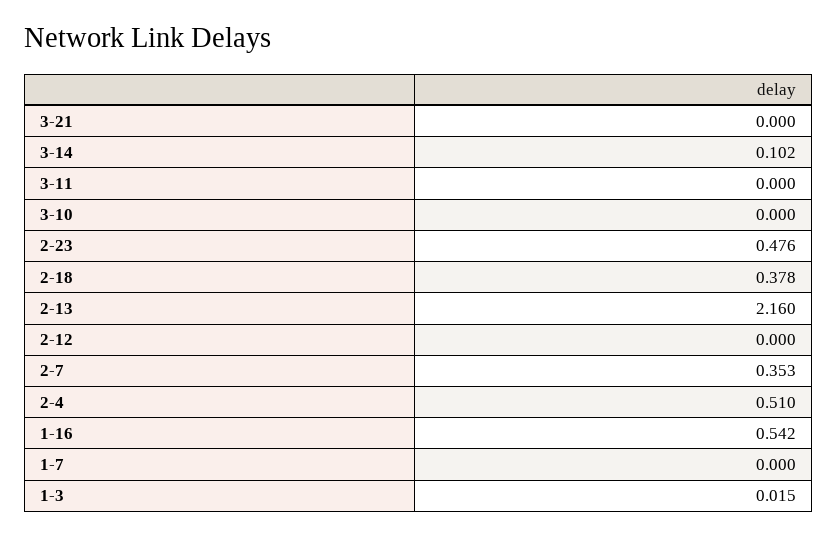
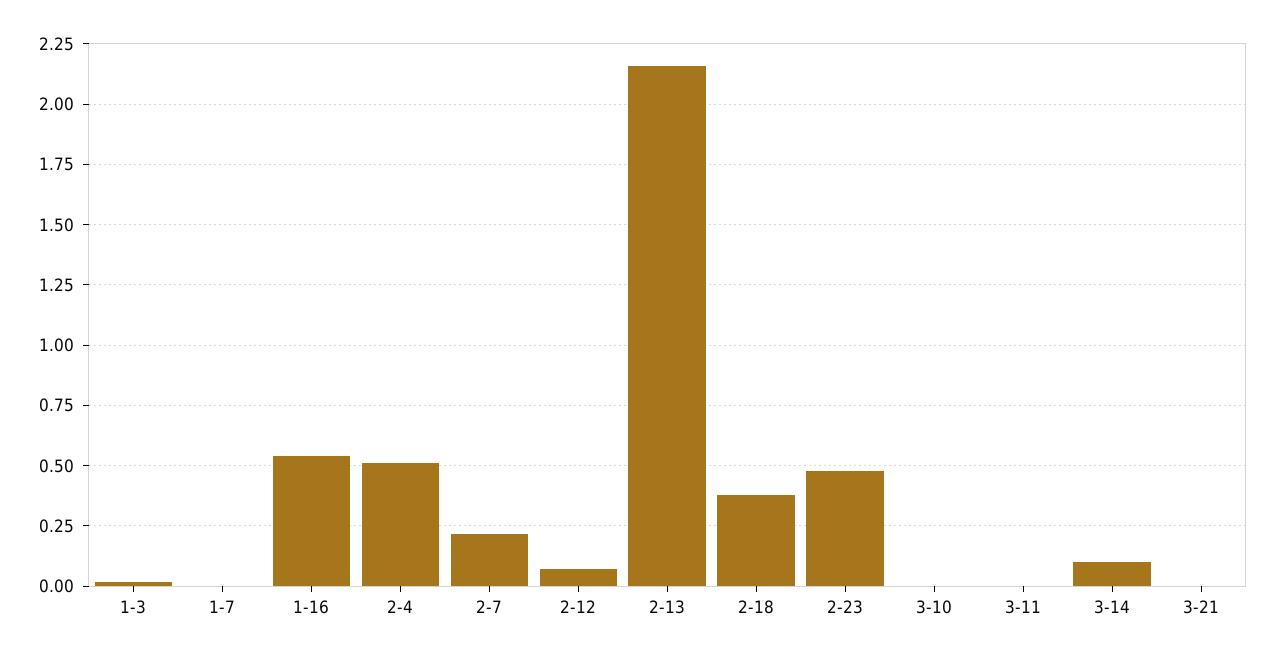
2-12: 0 -> 0.075
2-7: 0.353 -> 0.225

